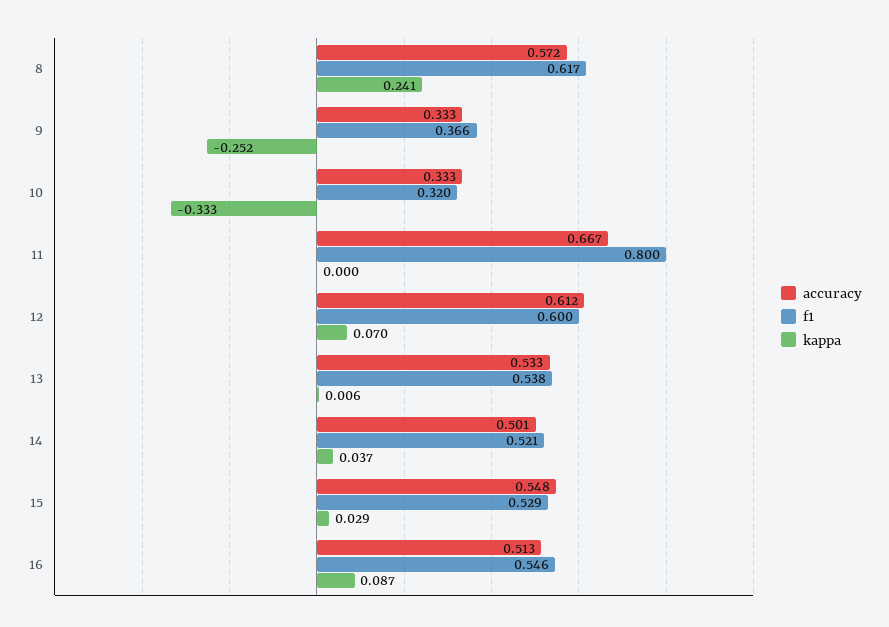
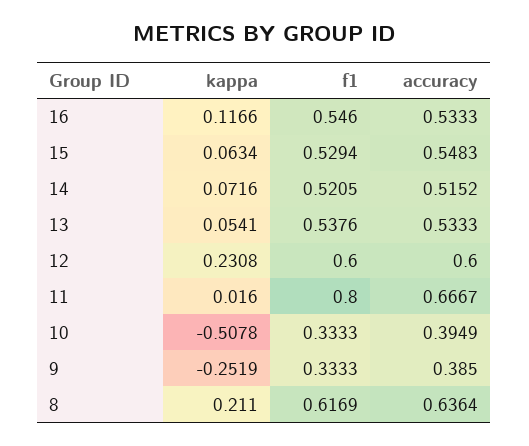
accuracy, 8: 0.572 -> 0.6364
kappa, 8: 0.241 -> 0.211
accuracy, 9: 0.333 -> 0.385
f1, 9: 0.366 -> 0.3333
accuracy, 10: 0.333 -> 0.3949
f1, 10: 0.32 -> 0.3333
kappa, 10: -0.333 -> -0.5078
kappa, 11: 0 -> 0.016
accuracy, 12: 0.612 -> 0.6
kappa, 12: 0.07 -> 0.2308
kappa, 13: 0.006 -> 0.0541
accuracy, 14: 0.501 -> 0.5152
kappa, 14: 0.037 -> 0.0716
kappa, 15: 0.029 -> 0.0634
accuracy, 16: 0.513 -> 0.5333
kappa, 16: 0.087 -> 0.1166

